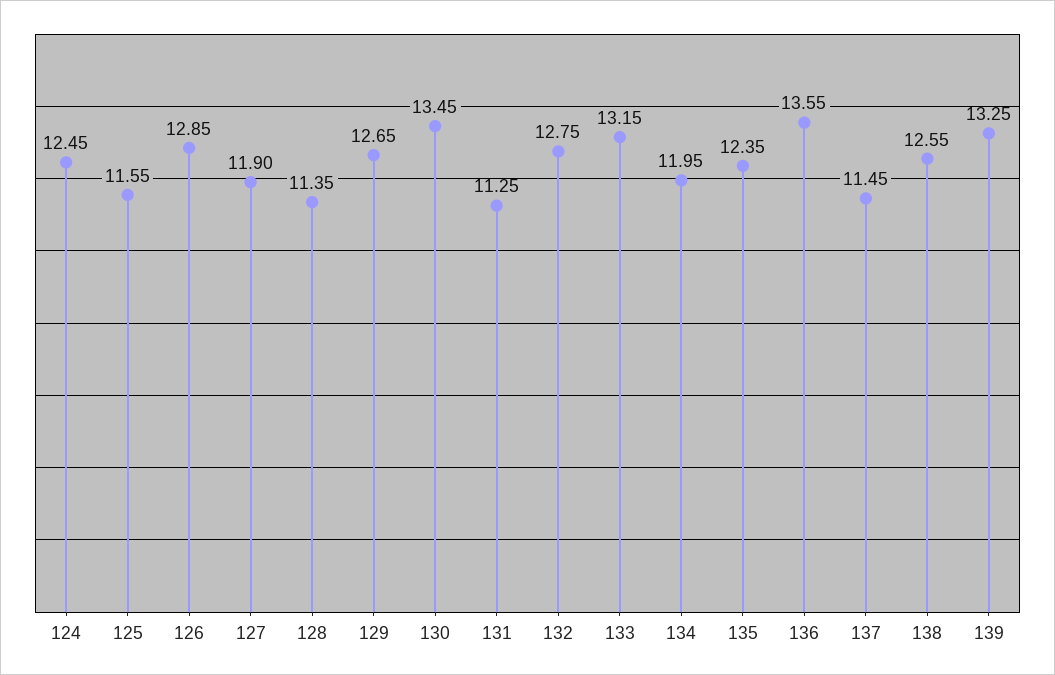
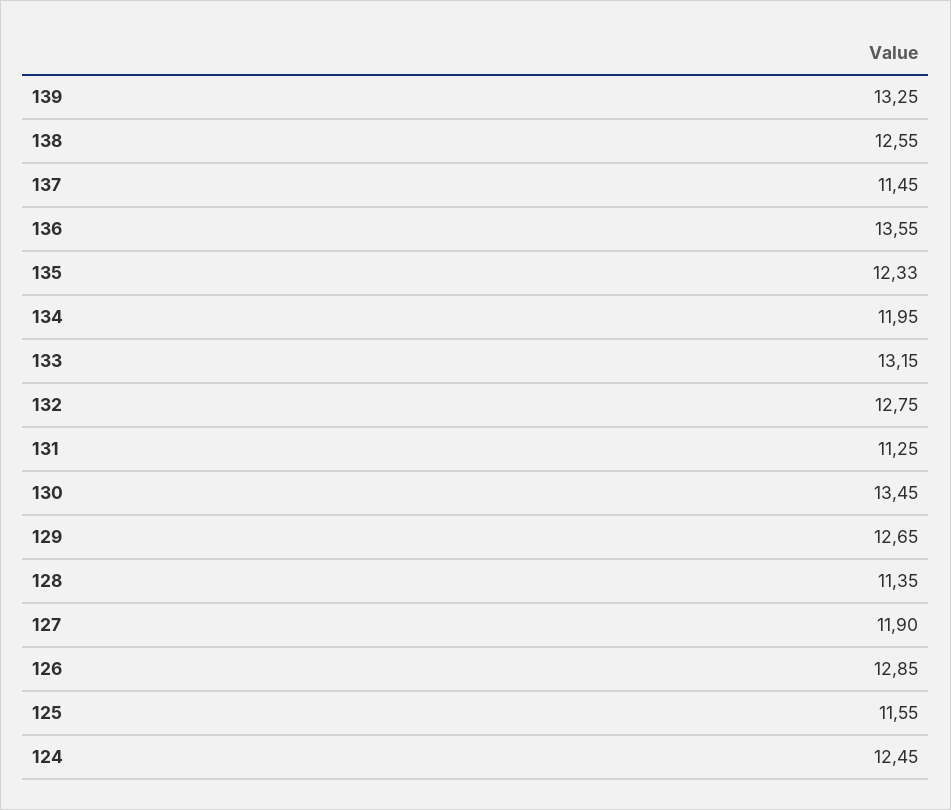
135: 12.35 -> 12.33

